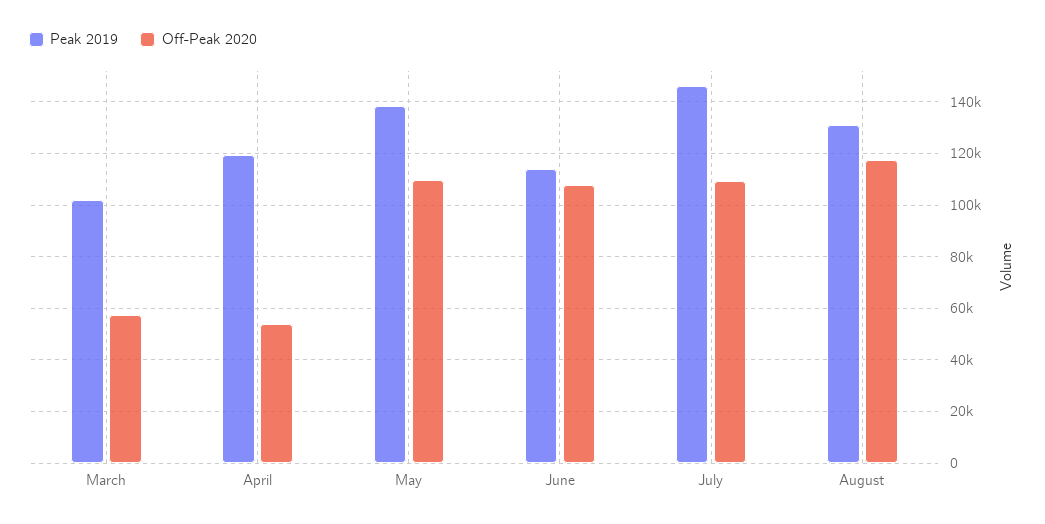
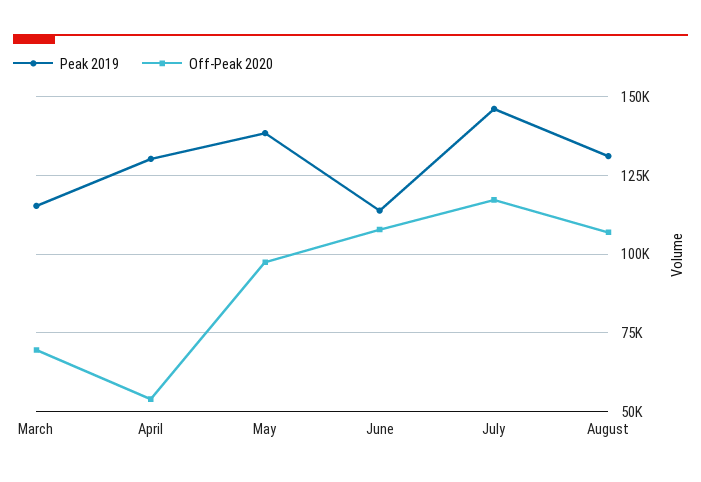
Peak 2019, March: 102500 -> 115000
Off-Peak 2020, March: 57500 -> 70000
Peak 2019, April: 120000 -> 130000
Off-Peak 2020, May: 110000 -> 97500
Off-Peak 2020, July: 110000 -> 117500
Off-Peak 2020, August: 117500 -> 107500

